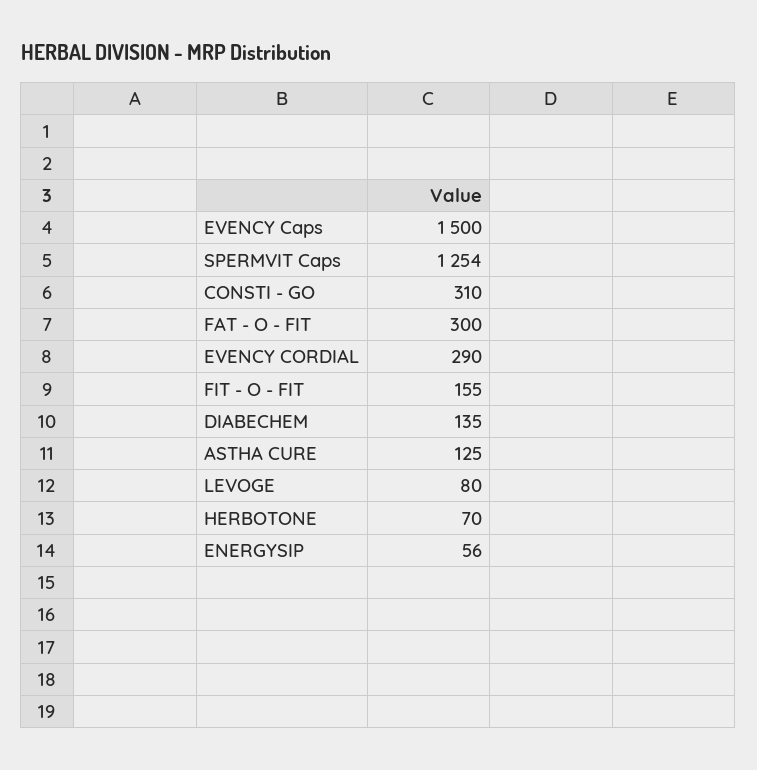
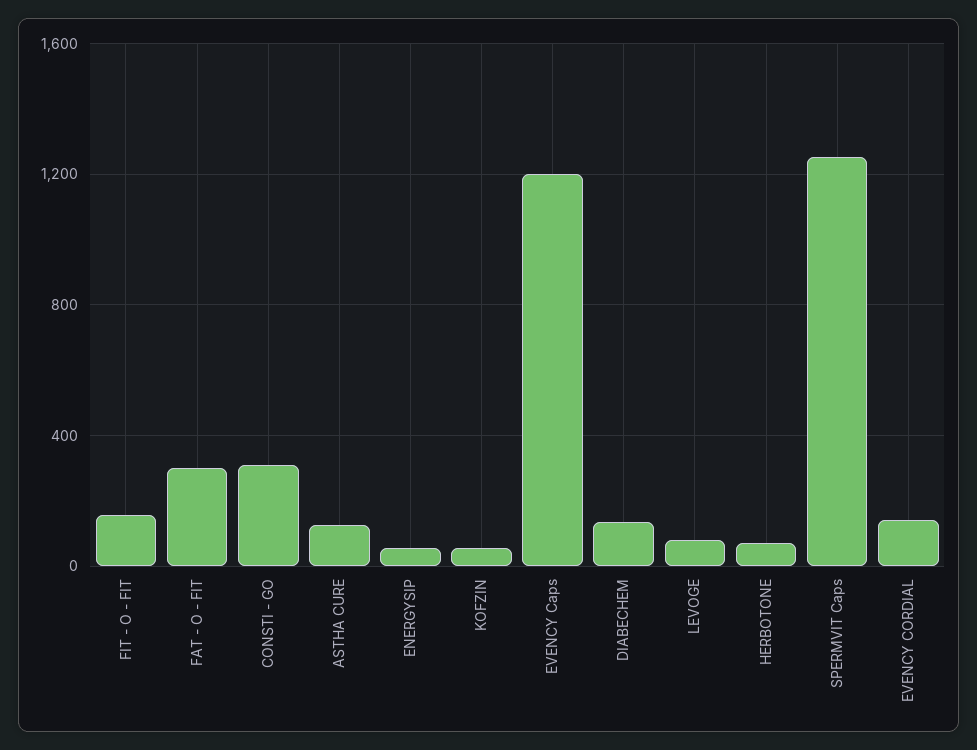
EVENCY Caps: 1500 -> 1200
EVENCY CORDIAL: 290 -> 150
KOFZIN: none -> 50

